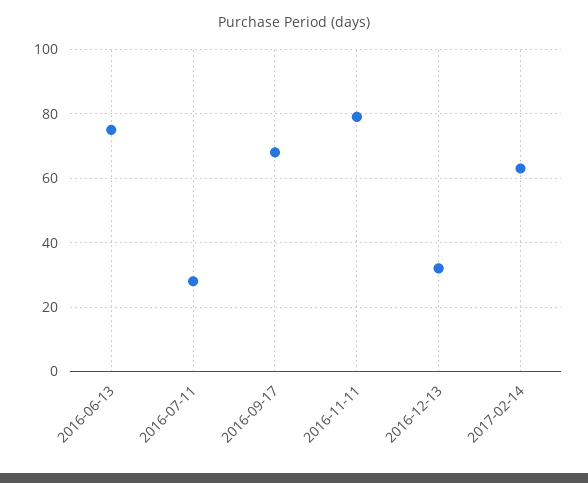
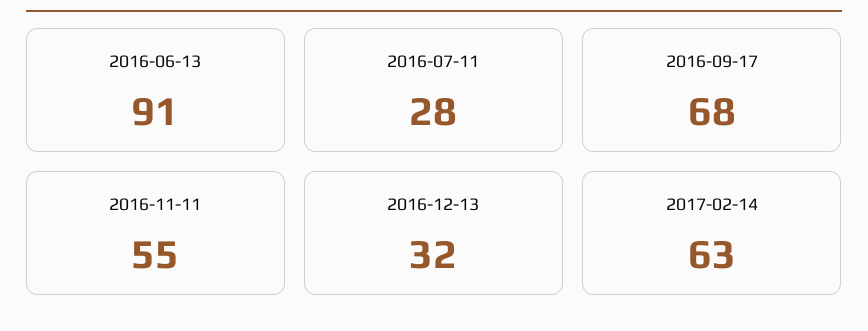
2016-06-13: 75 -> 91
2016-11-11: 80 -> 55

